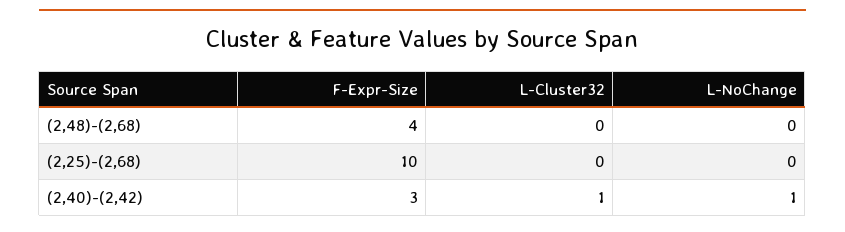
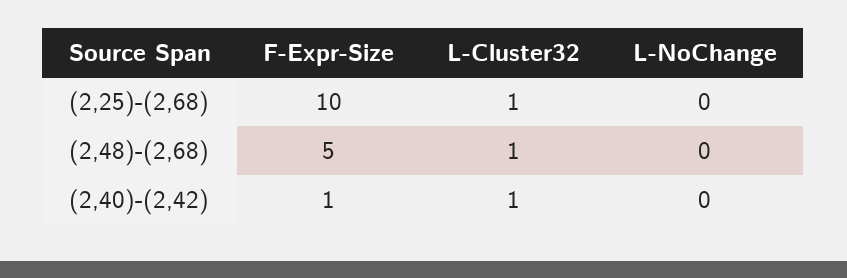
F-Expr-Size, (2,48)-(2,68): 4 -> 5
L-Cluster32, (2,48)-(2,68): 0 -> 1
L-Cluster32, (2,25)-(2,68): 0 -> 1
F-Expr-Size, (2,40)-(2,42): 3 -> 1
L-NoChange, (2,40)-(2,42): 1 -> 0

